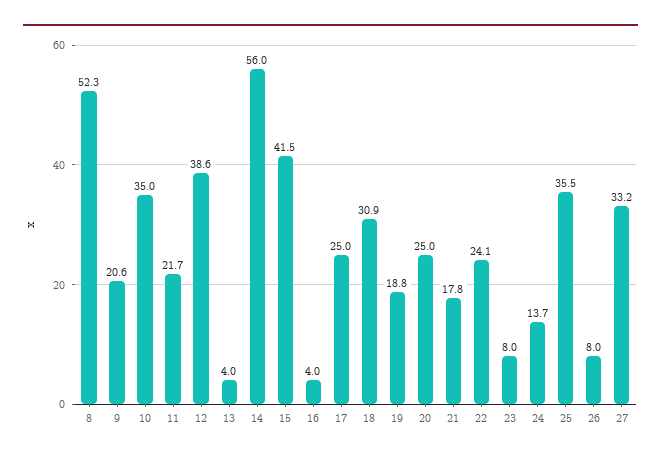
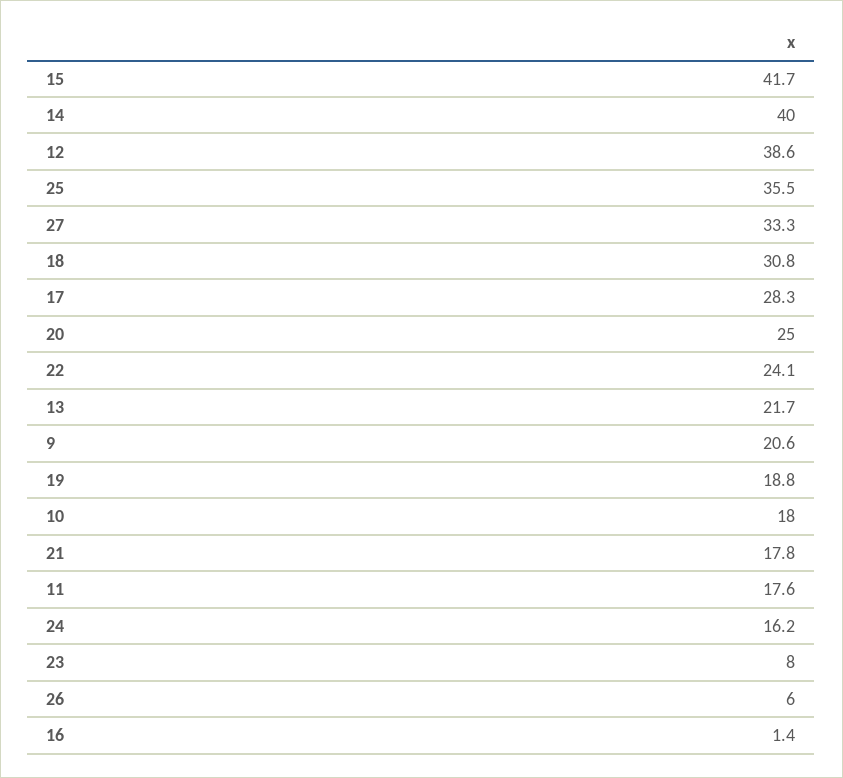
8: 52.3 -> none
10: 35 -> 18
11: 21.7 -> 17.6
13: 4 -> 21.7
14: 56 -> 40
15: 41.5 -> 41.7
16: 4 -> 1.4
17: 25 -> 28.3
18: 30.9 -> 30.8
24: 13.7 -> 16.2
26: 8 -> 6
27: 33.2 -> 33.3

